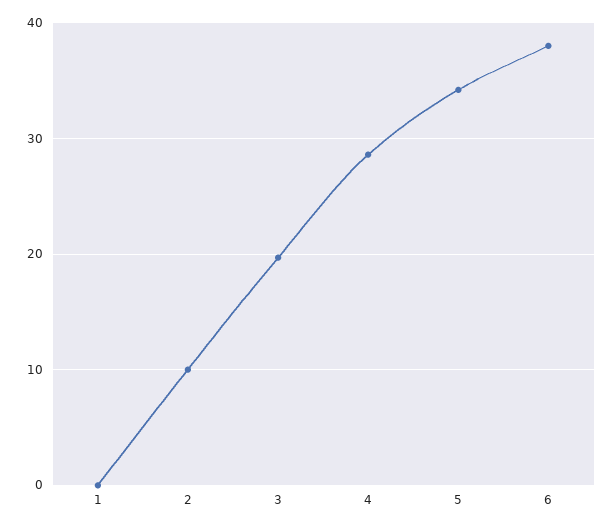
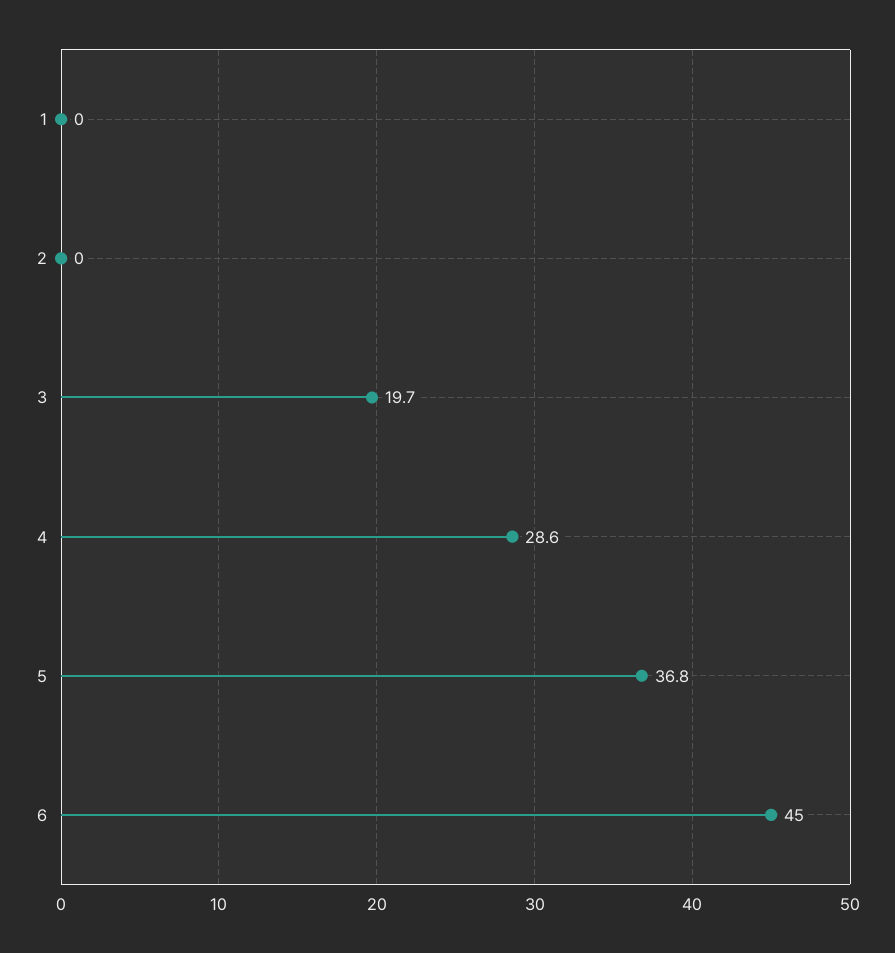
2: 10 -> 0
5: 34 -> 36.8
6: 38 -> 45

